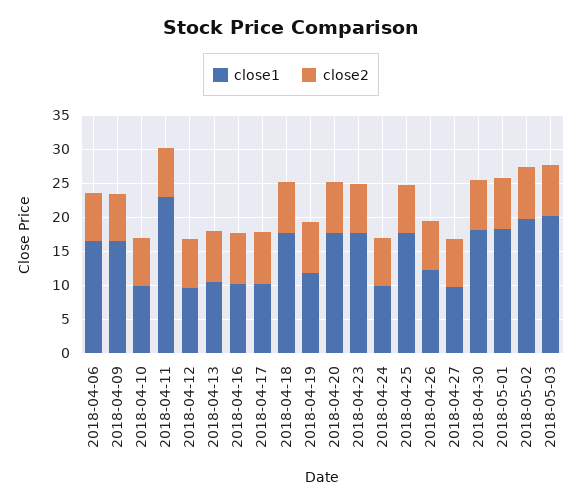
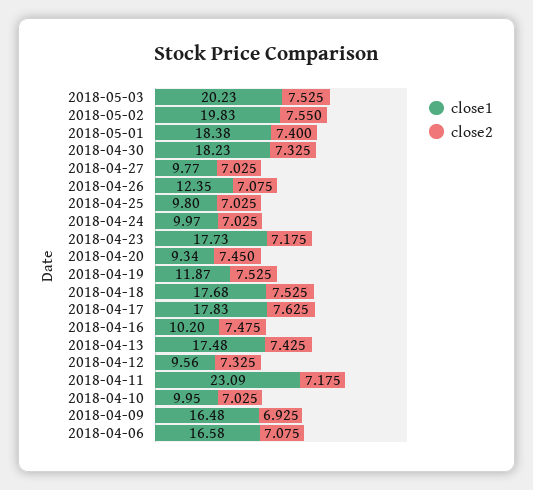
close1, 2018-04-13: 10 -> 17.48
close1, 2018-04-17: 10 -> 17.83
close1, 2018-04-20: 17.5 -> 9.34
close1, 2018-04-25: 17.5 -> 9.8

